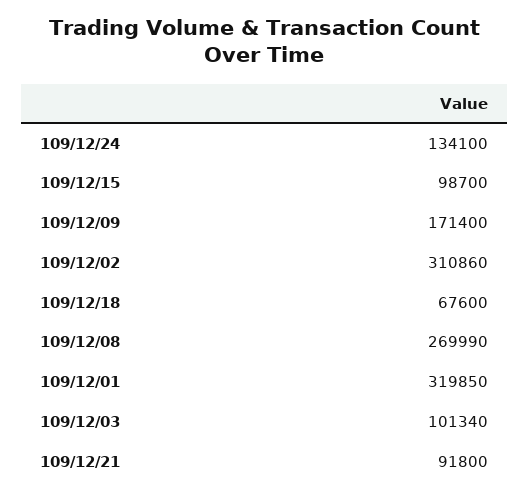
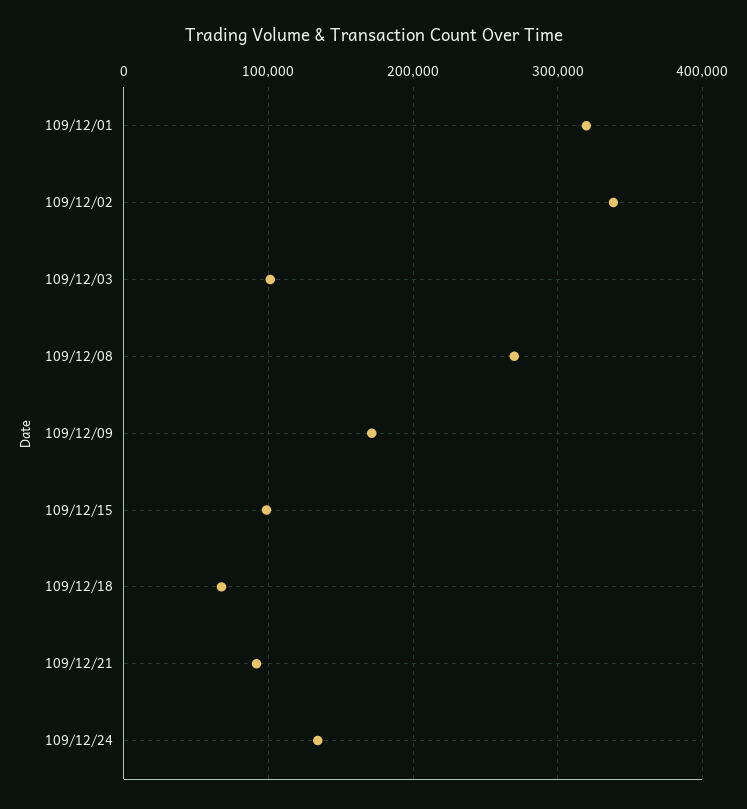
109/12/02: 310860 -> 340000

